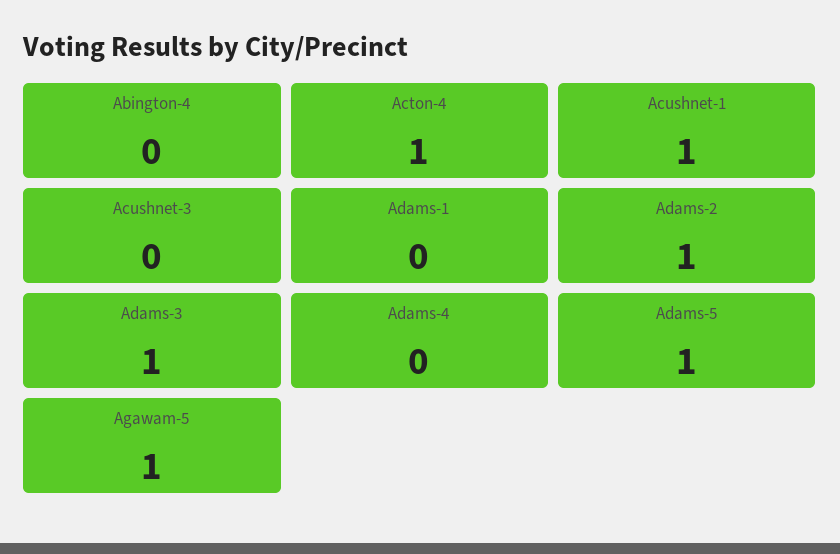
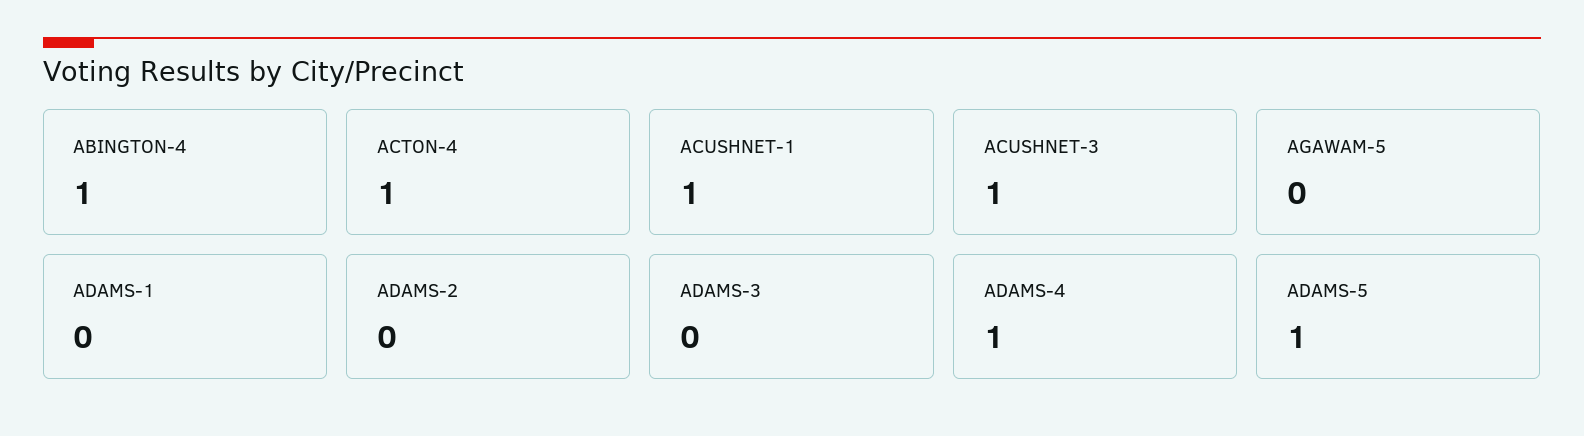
Abington-4: 0 -> 1
Acushnet-3: 0 -> 1
Adams-2: 1 -> 0
Adams-3: 1 -> 0
Adams-4: 0 -> 1
Agawam-5: 1 -> 0

